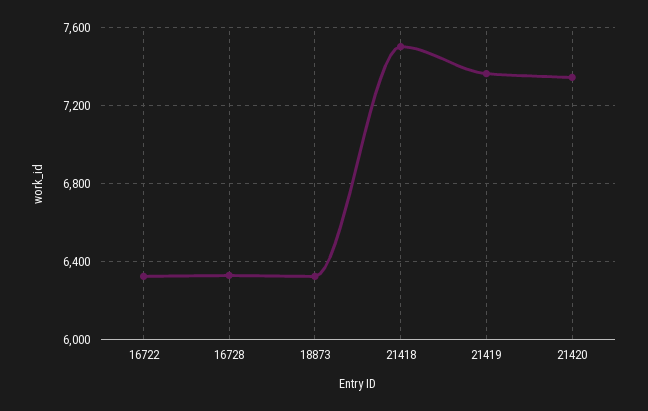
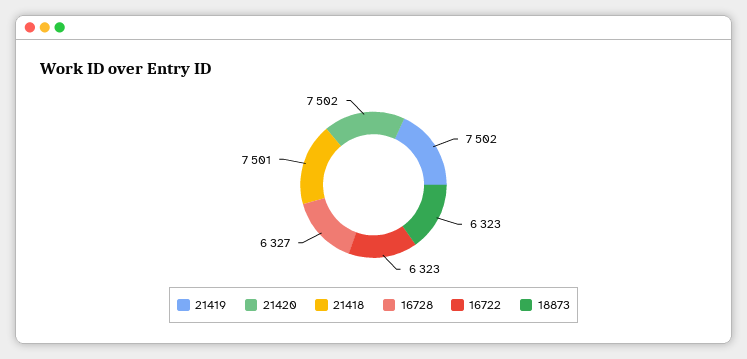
21419: 7350 -> 7502
21420: 7350 -> 7502

